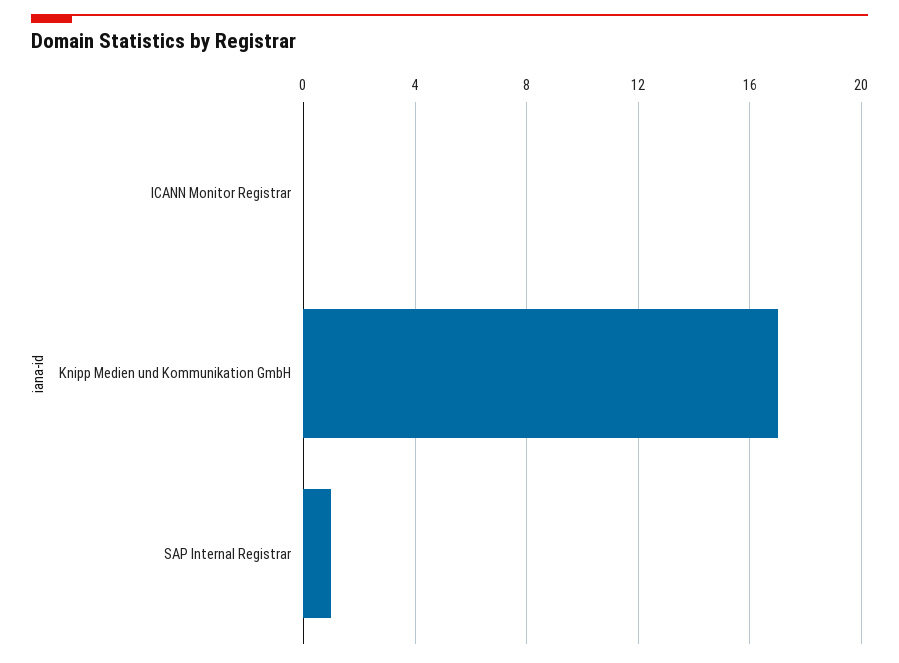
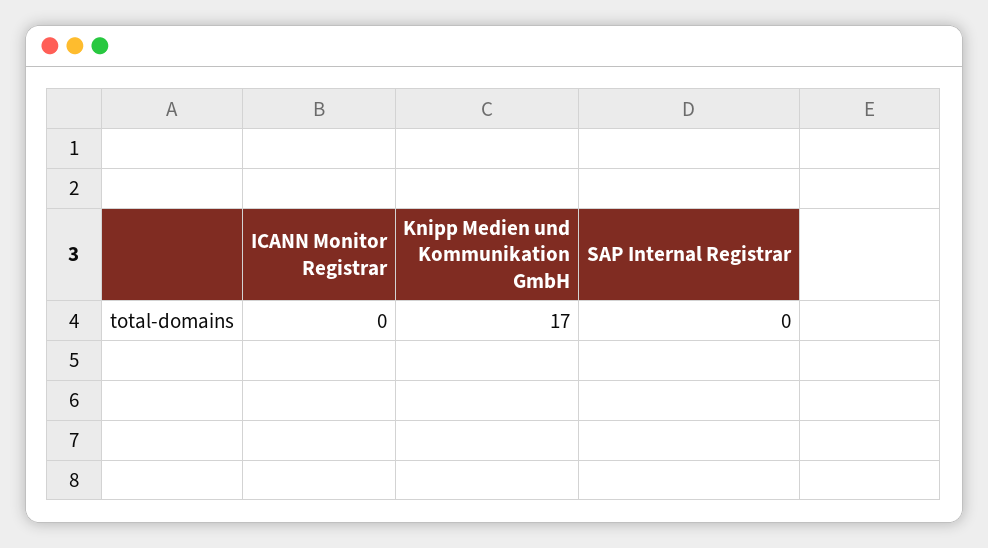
SAP Internal Registrar: 1 -> 0

